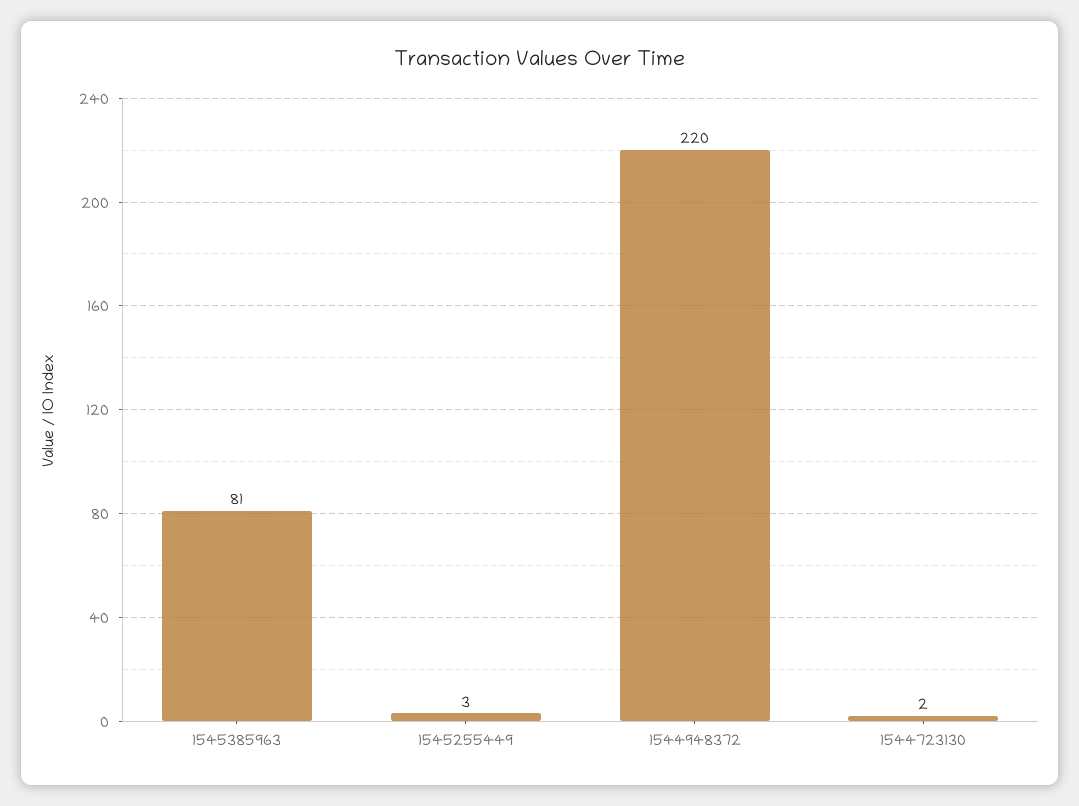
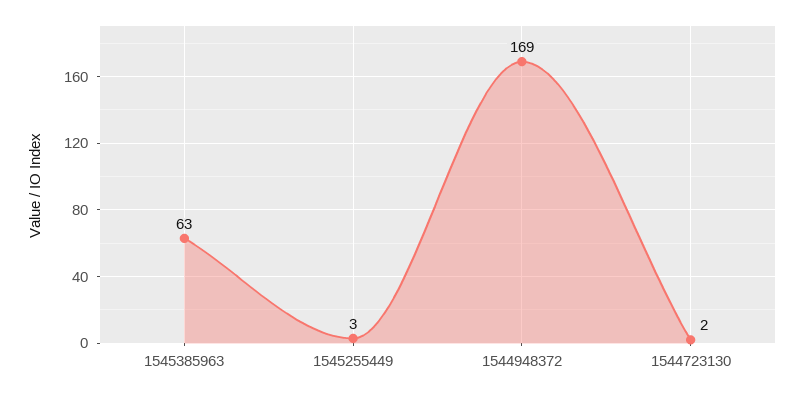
1545385963: 81 -> 63
1544948372: 220 -> 169

